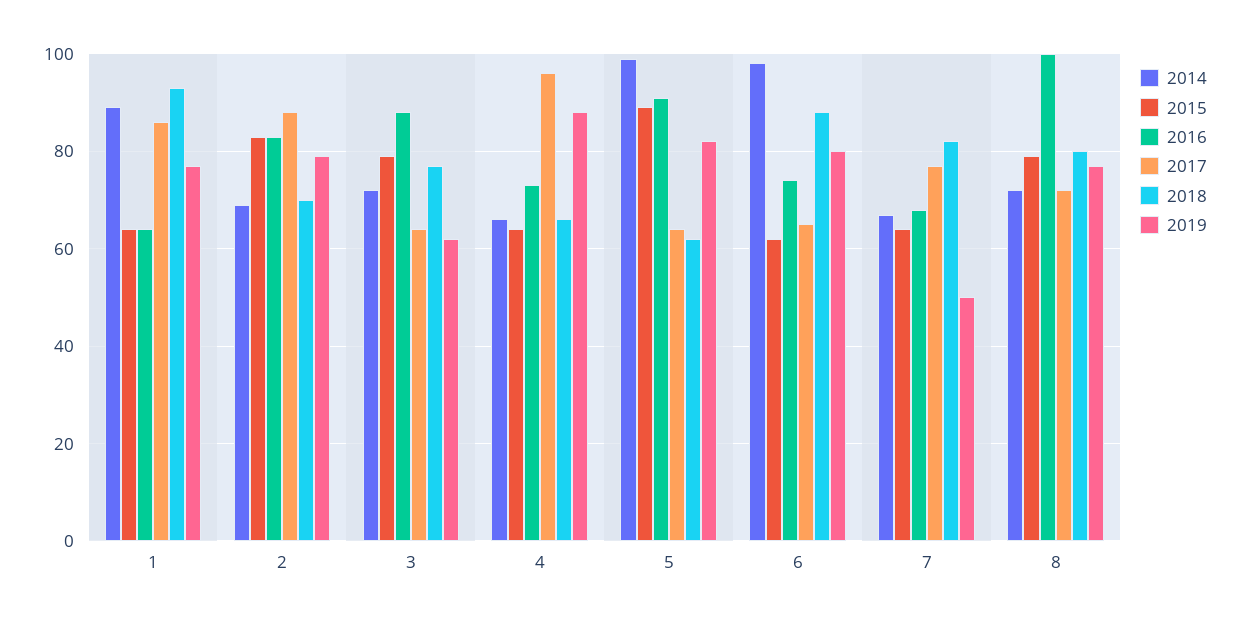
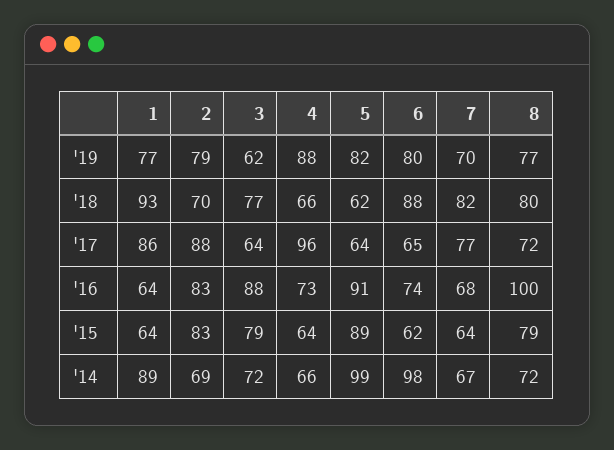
2019, 7: 50 -> 70

